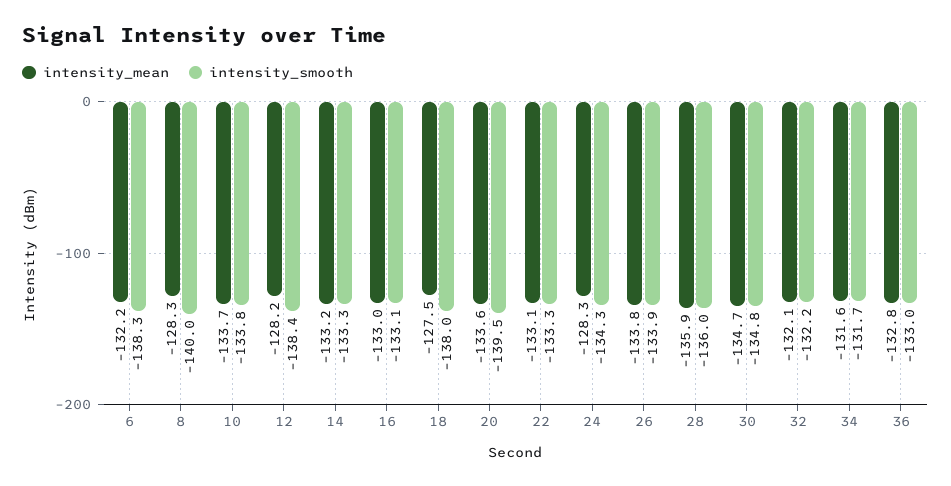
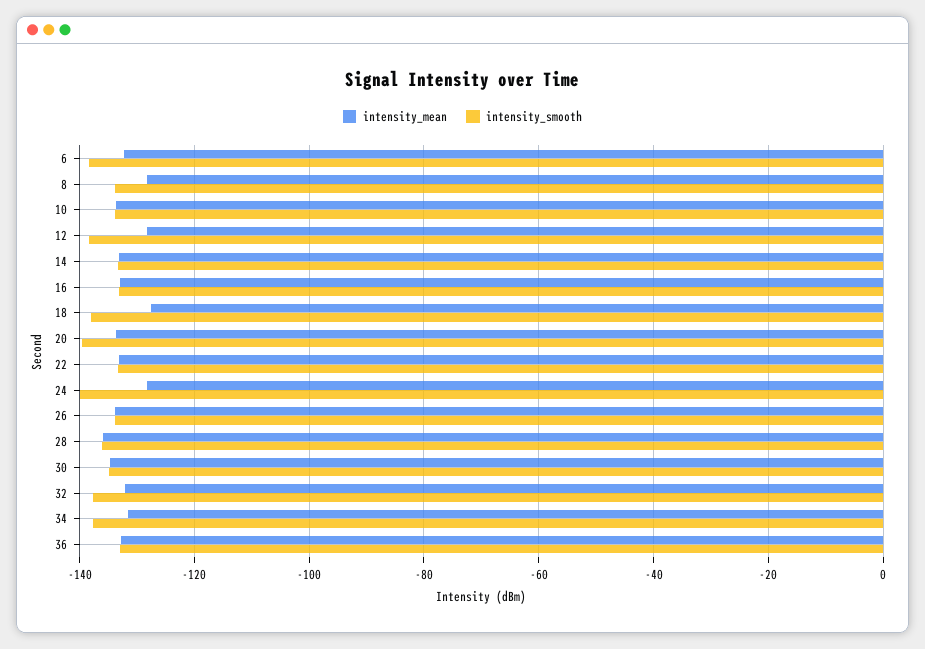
intensity_smooth, 8: -140 -> -134
intensity_smooth, 24: -134.3 -> -140
intensity_smooth, 32: -132.2 -> -138
intensity_smooth, 34: -131.7 -> -138

